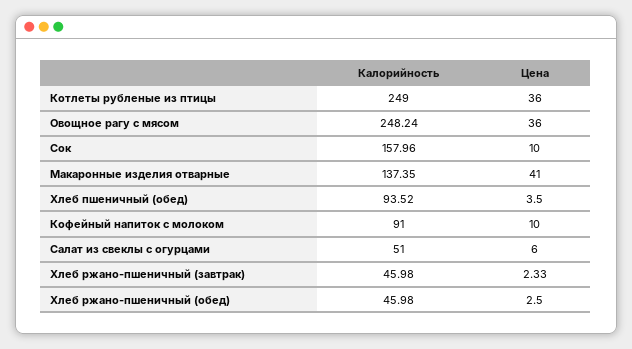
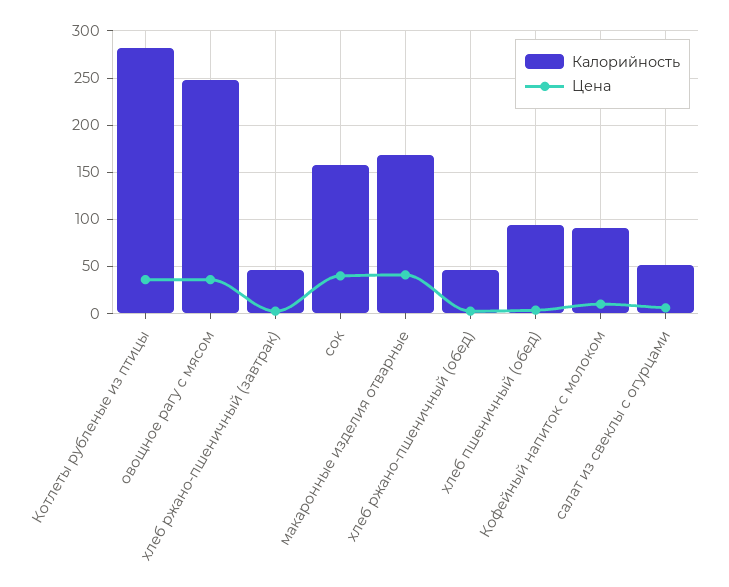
Калорийность, Котлеты рубленые из птицы: 249 -> 280
Цена, Сок: 10 -> 40
Калорийность, Макаронные изделия отварные: 137.35 -> 170

